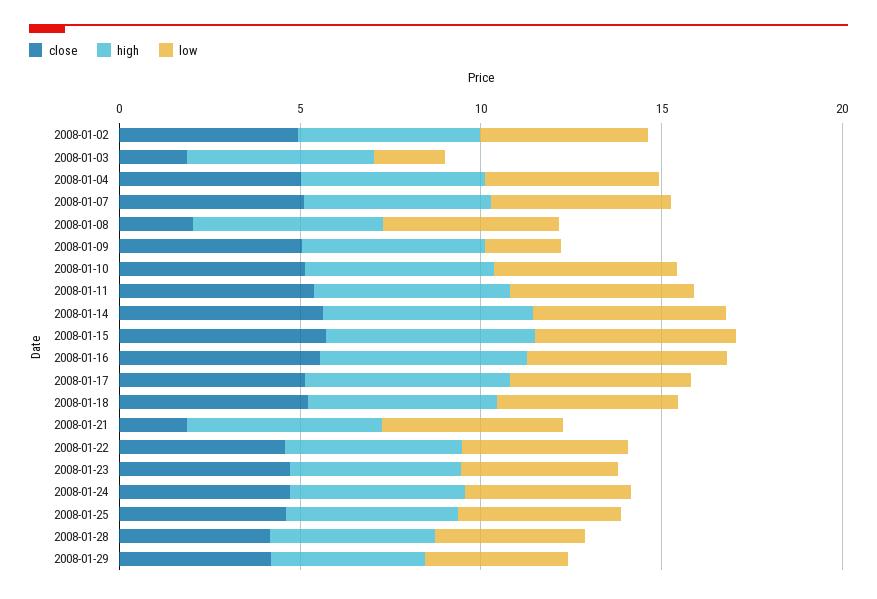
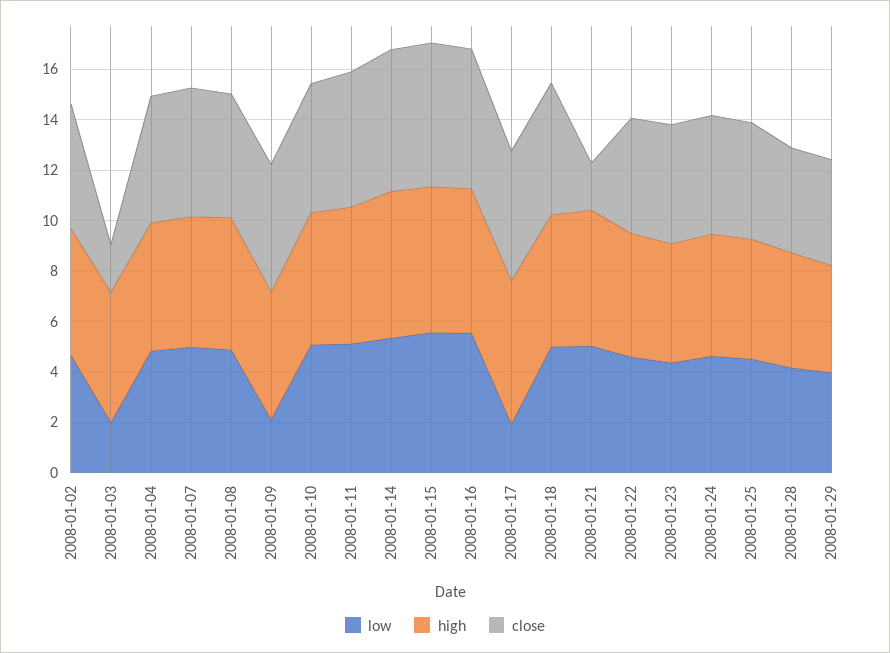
close, 2008-01-08: 2 -> 5
low, 2008-01-17: 5 -> 2

